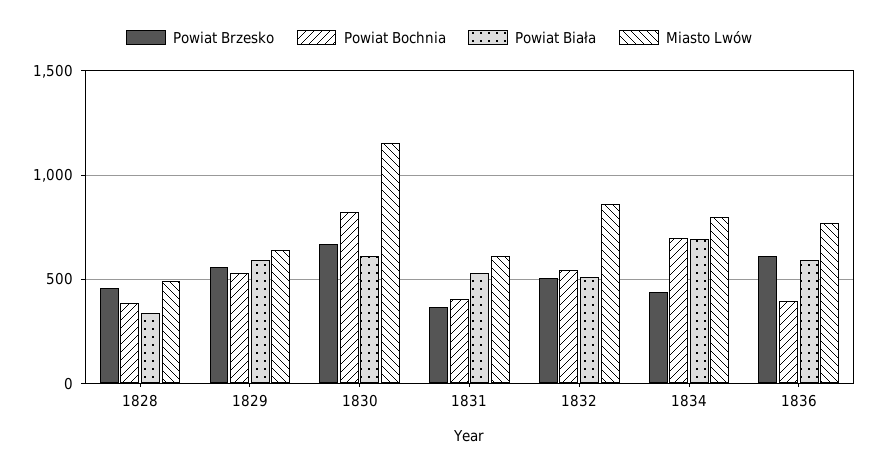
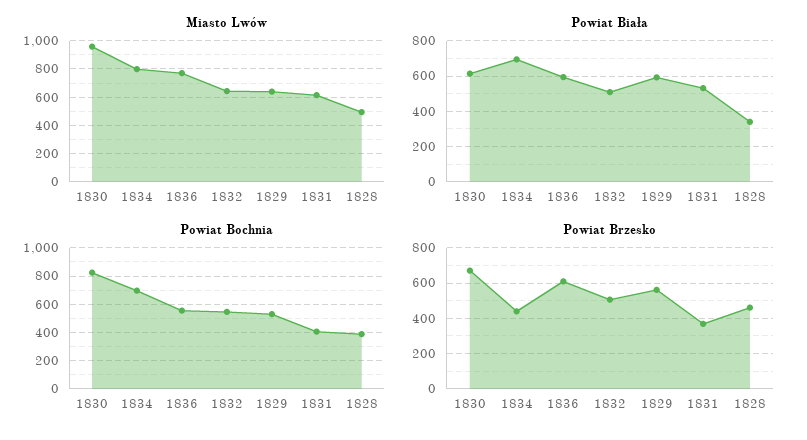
Miasto Lwów, 1830: 1150 -> 950
Miasto Lwów, 1832: 850 -> 650
Powiat Bochnia, 1836: 400 -> 550

